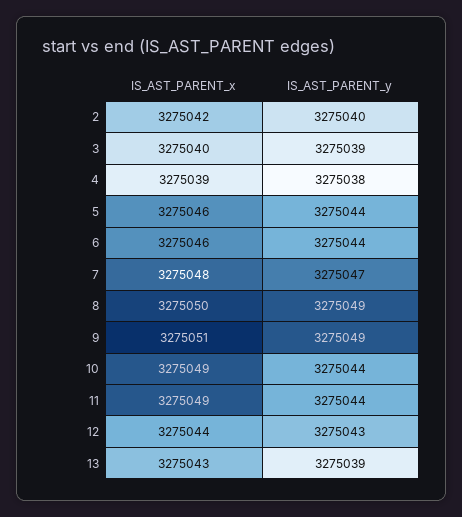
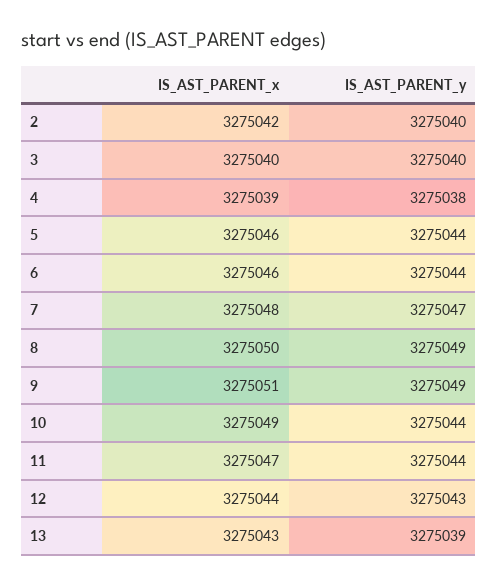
IS_AST_PARENT_y, 3: 3275039 -> 3275040
IS_AST_PARENT_x, 11: 3275049 -> 3275047

